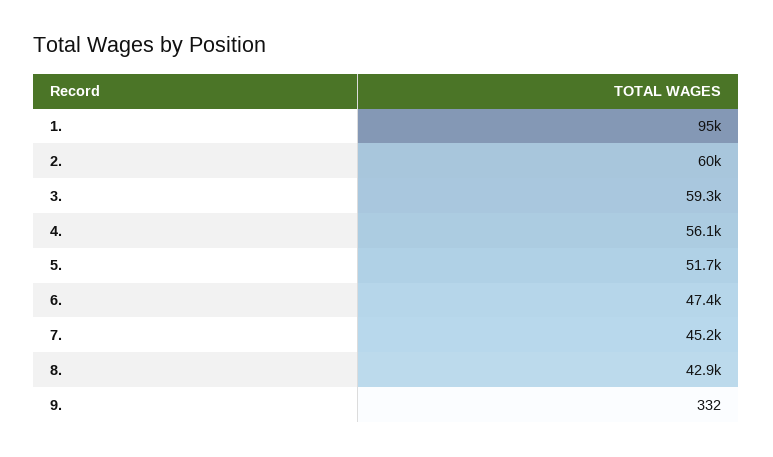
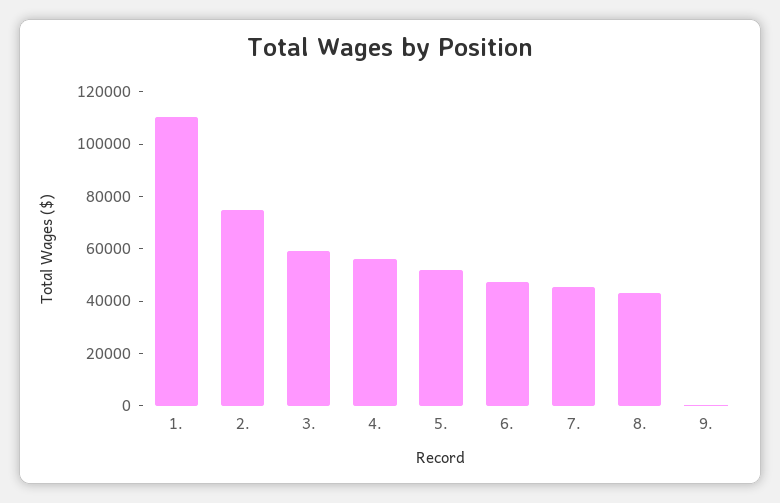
1.: 95000 -> 110000
2.: 60000 -> 75000

